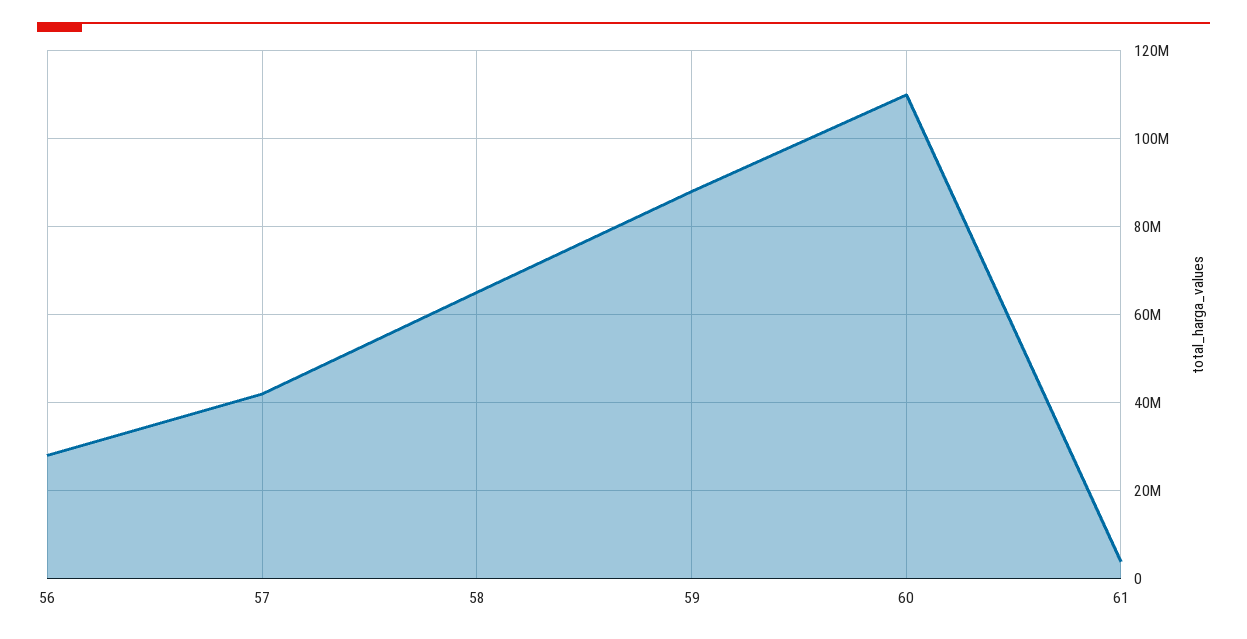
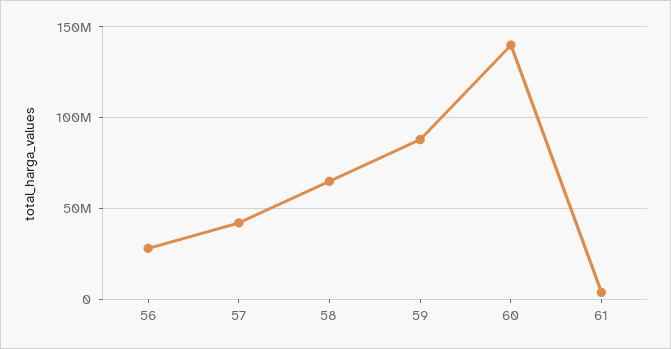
60: 110000000 -> 140000000

